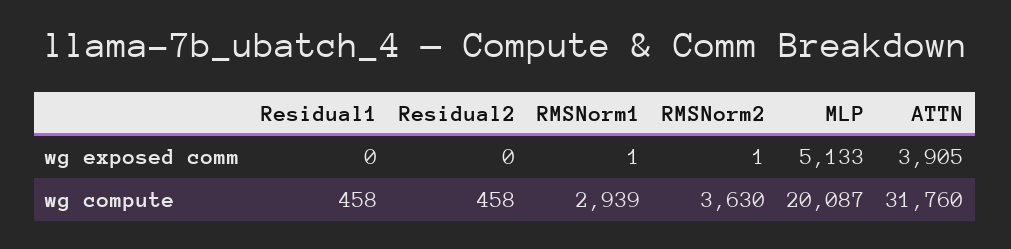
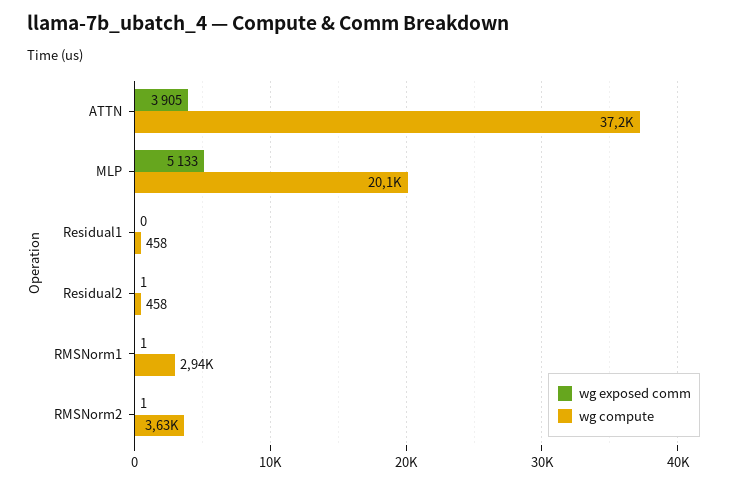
wg exposed comm, Residual2: 0 -> 1
wg compute, ATTN: 31760 -> 37200

